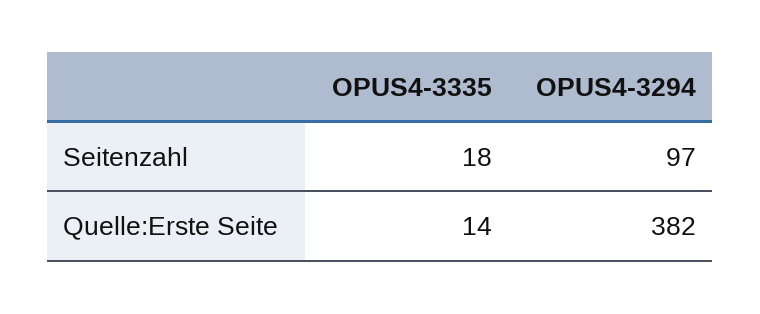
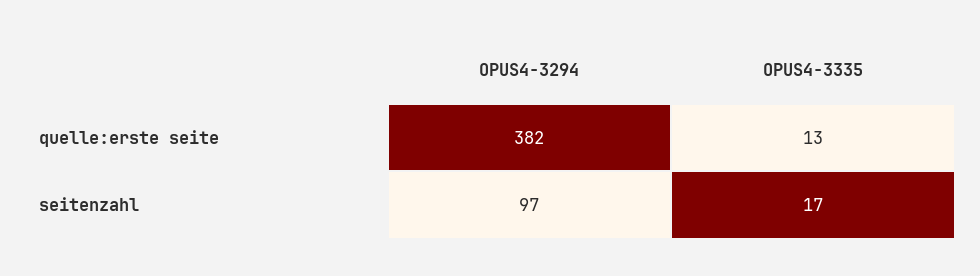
OPUS4-3335, Seitenzahl: 18 -> 17
OPUS4-3335, Quelle:Erste Seite: 14 -> 13

